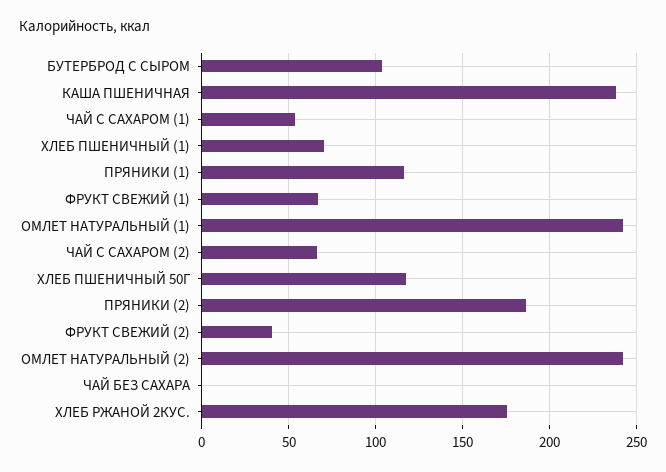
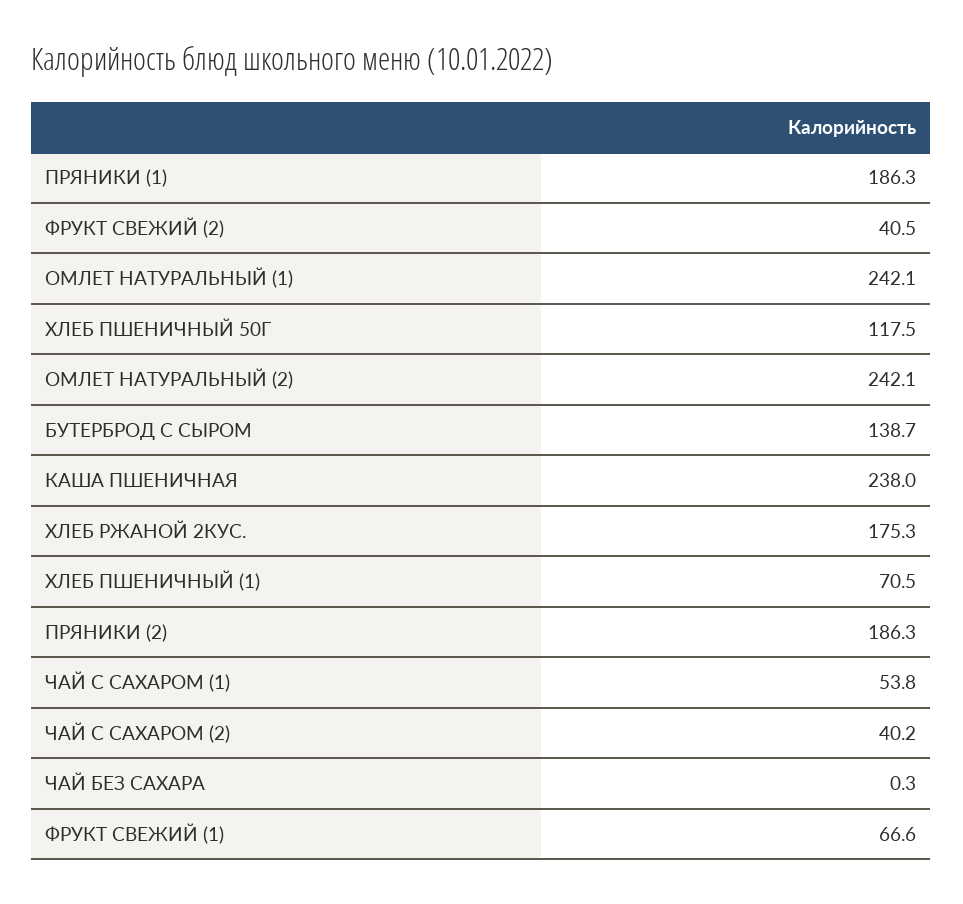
БУТЕРБРОД С СЫРОМ: 105 -> 138.7
ПРЯНИКИ (1): 115 -> 186.3
ЧАЙ С САХАРОМ (2): 65 -> 40.2

